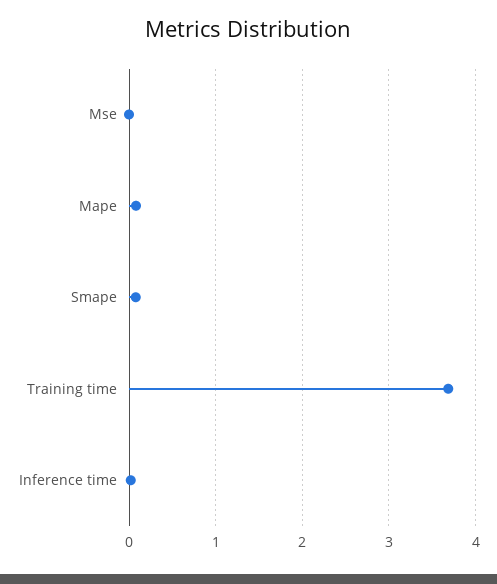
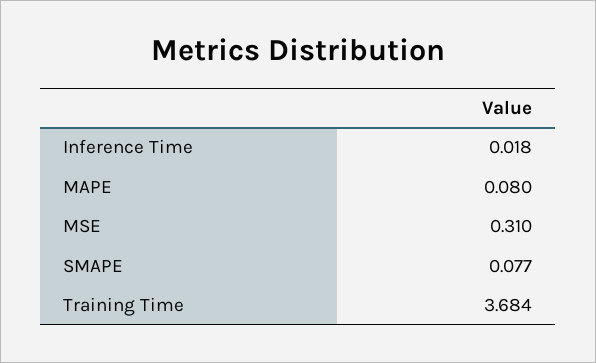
Mse: 0 -> 0.31

